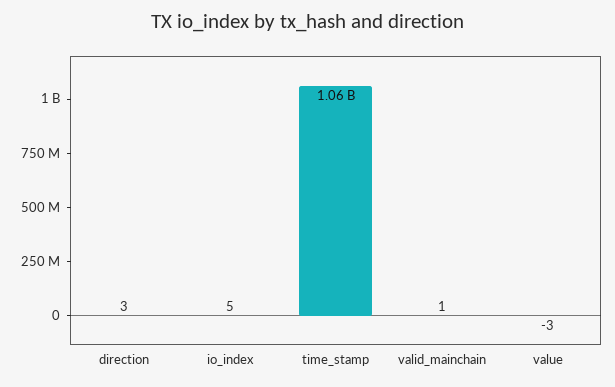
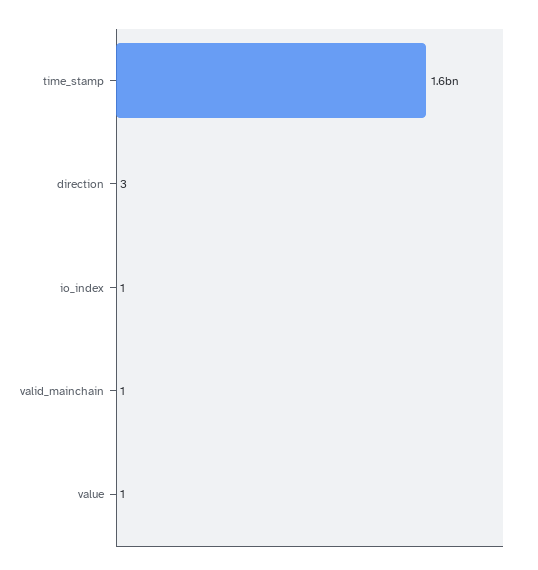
io_index: 5 -> 1
time_stamp: 1060000000 -> 1600000000
value: -3 -> 1

